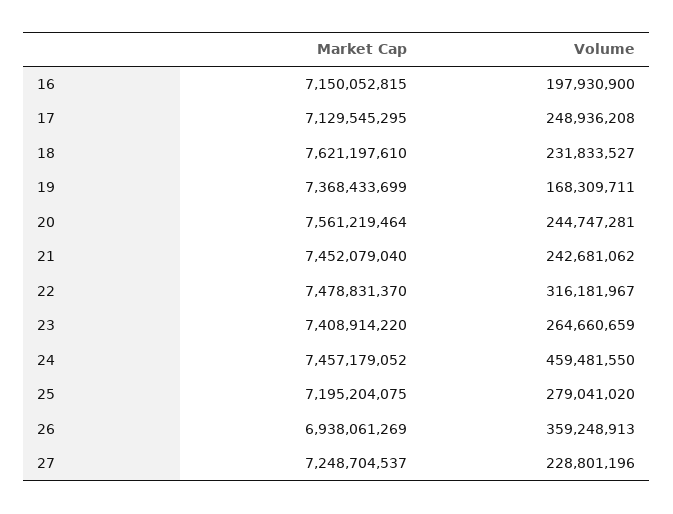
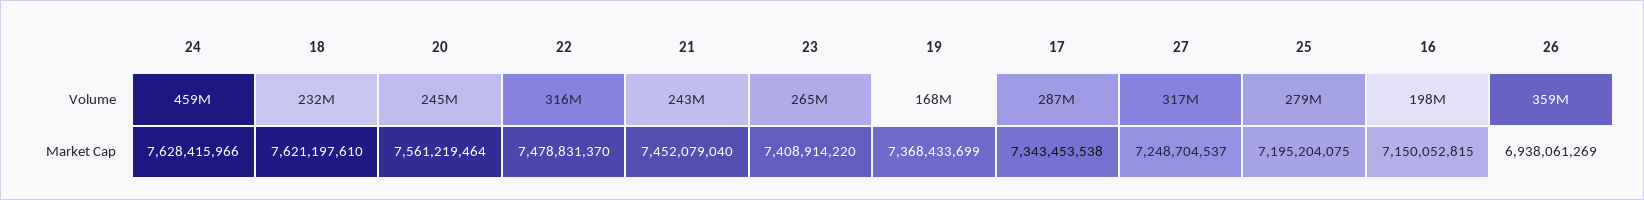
Market Cap, 17: 7129545295 -> 7343453538
Volume, 17: 248936208 -> 287000000
Market Cap, 24: 7457179052 -> 7628415966
Volume, 27: 228801196 -> 317000000

